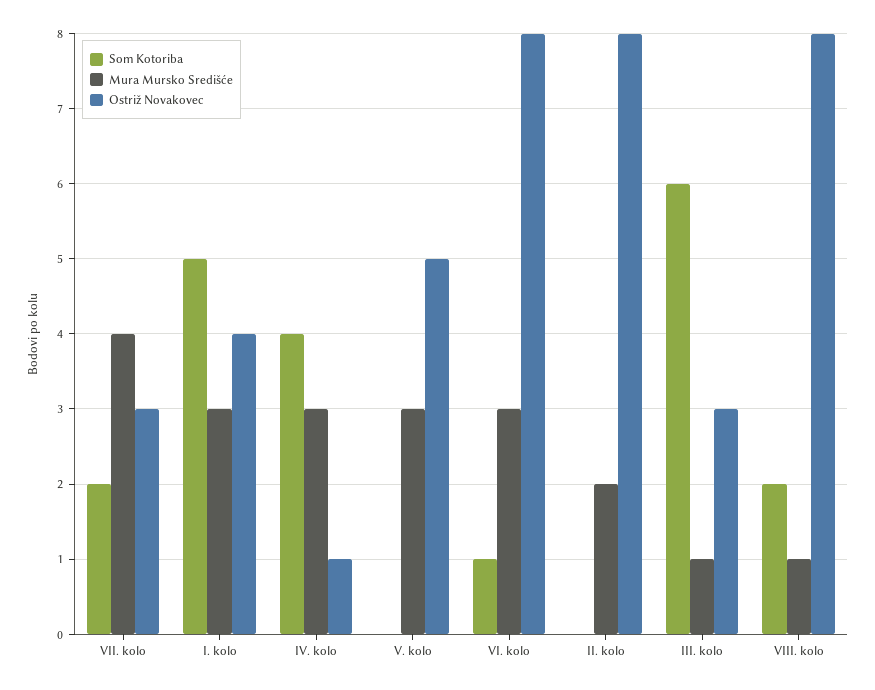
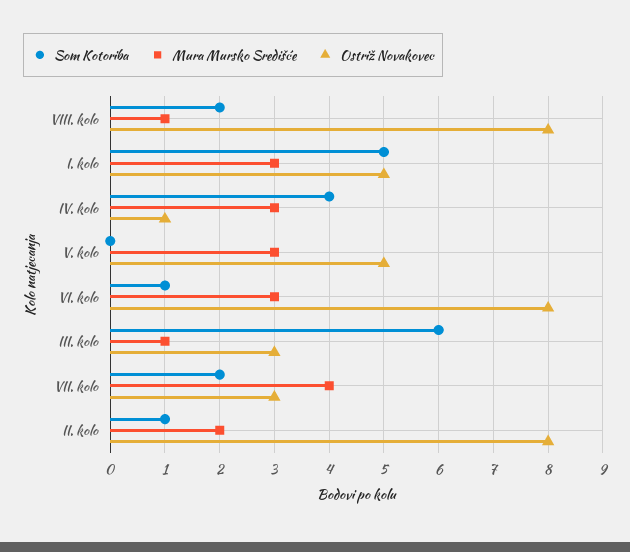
Ostriž Novakovec, I. kolo: 4 -> 5
Som Kotoriba, II. kolo: 0 -> 1

